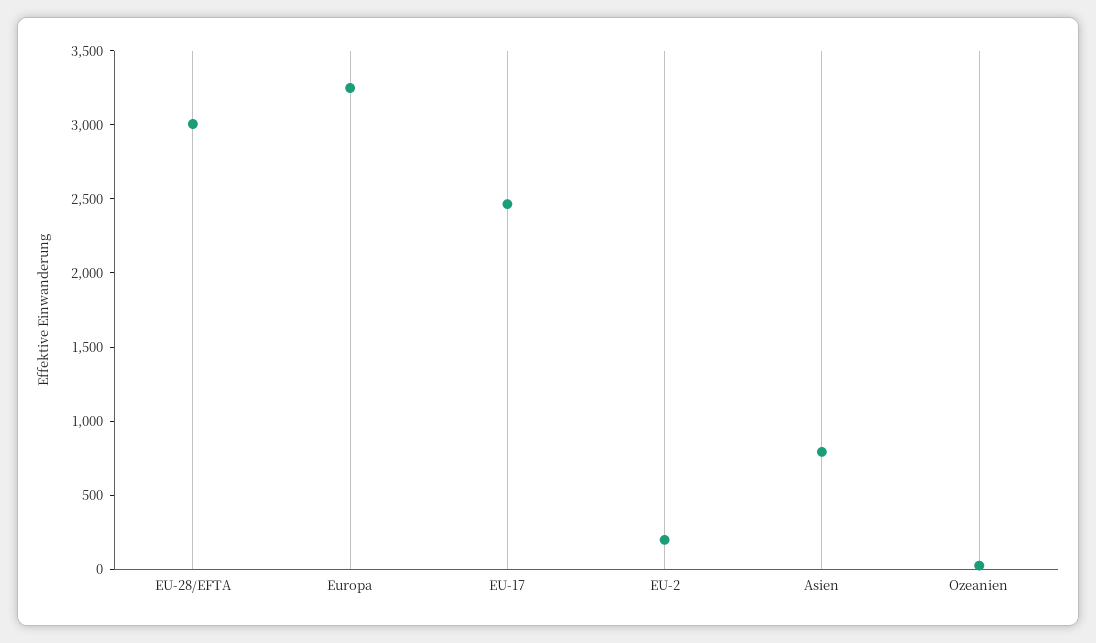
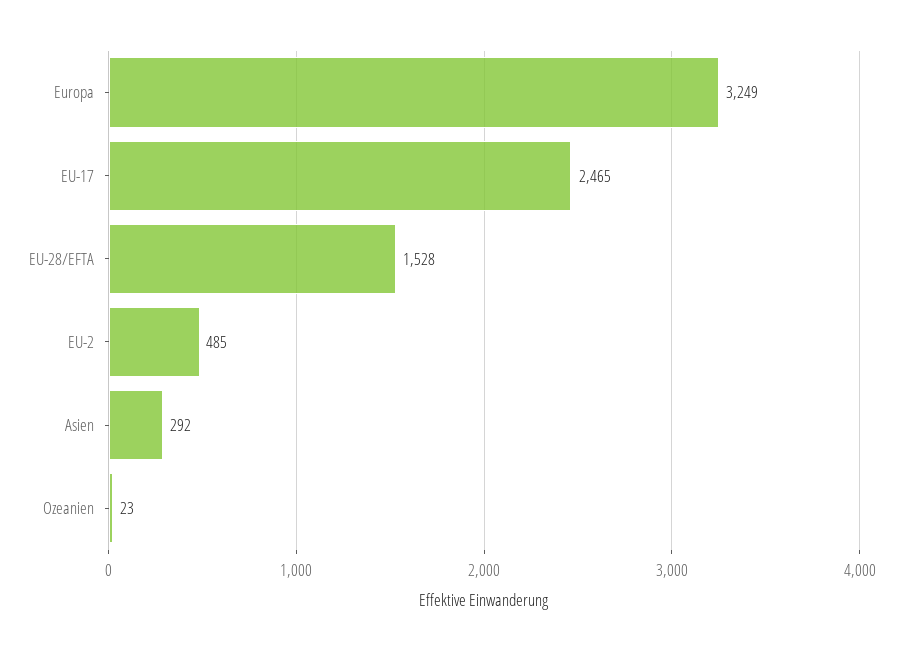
EU-28/EFTA: 3000 -> 1528
EU-2: 200 -> 485
Asien: 800 -> 292

